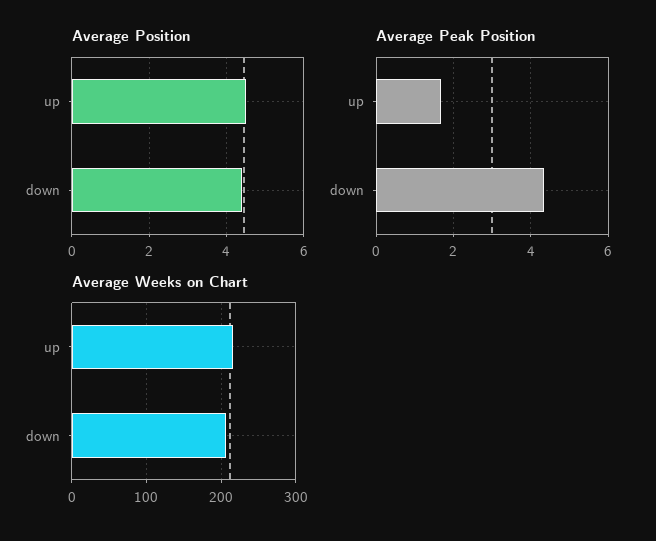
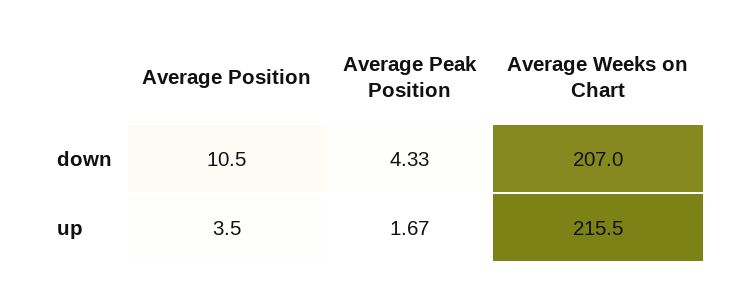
Average Position, up: 4.5 -> 3.5
Average Position, down: 4.5 -> 10.5

